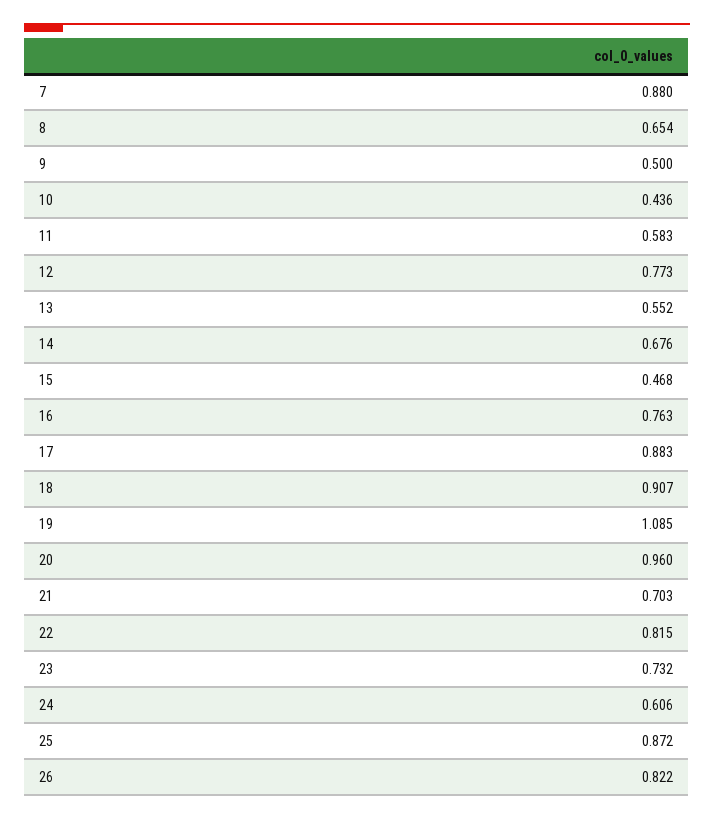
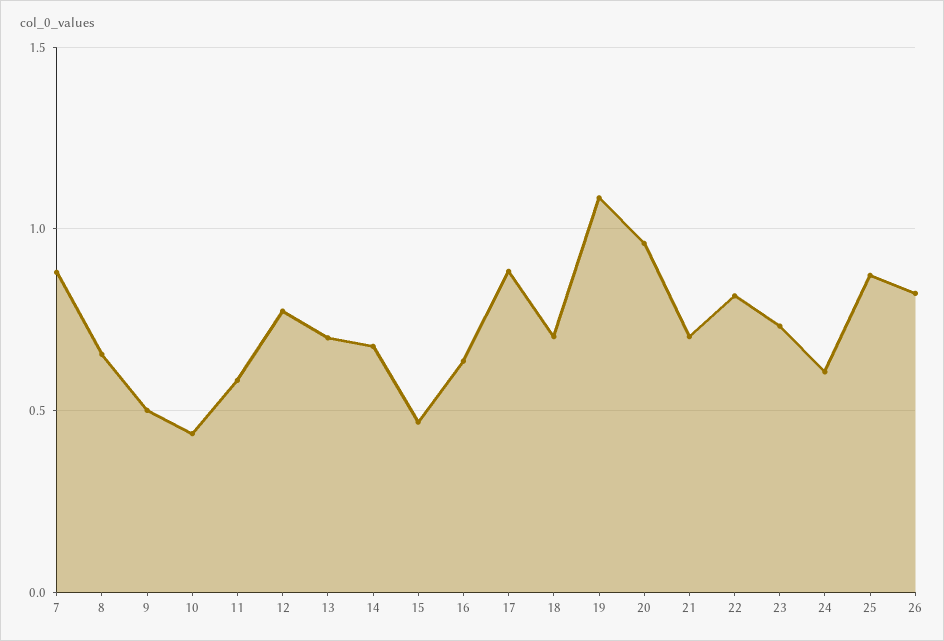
13: 0.552 -> 0.7
16: 0.763 -> 0.65
18: 0.907 -> 0.7

